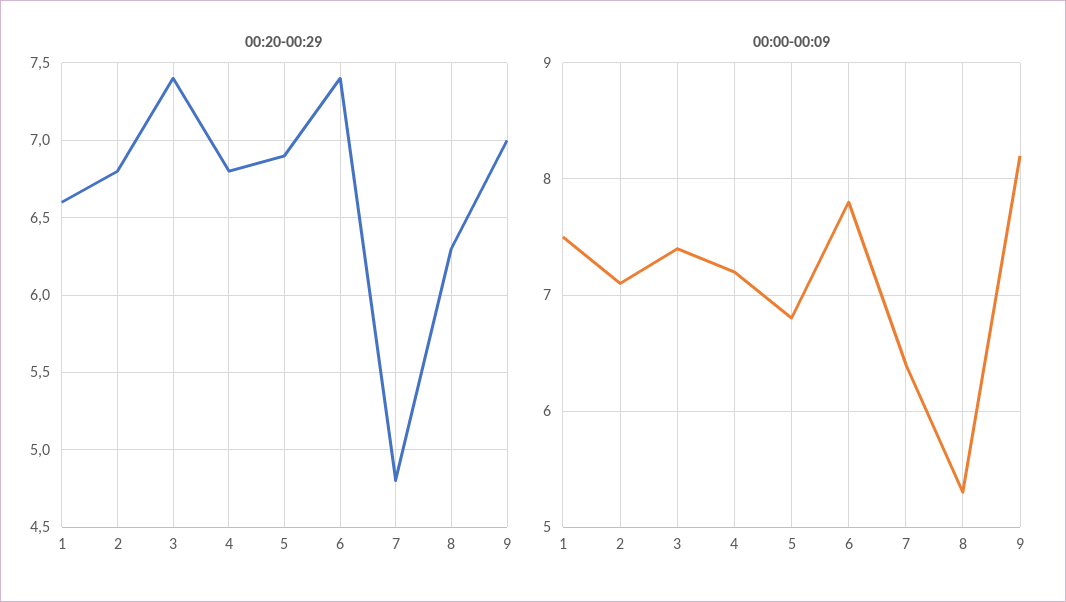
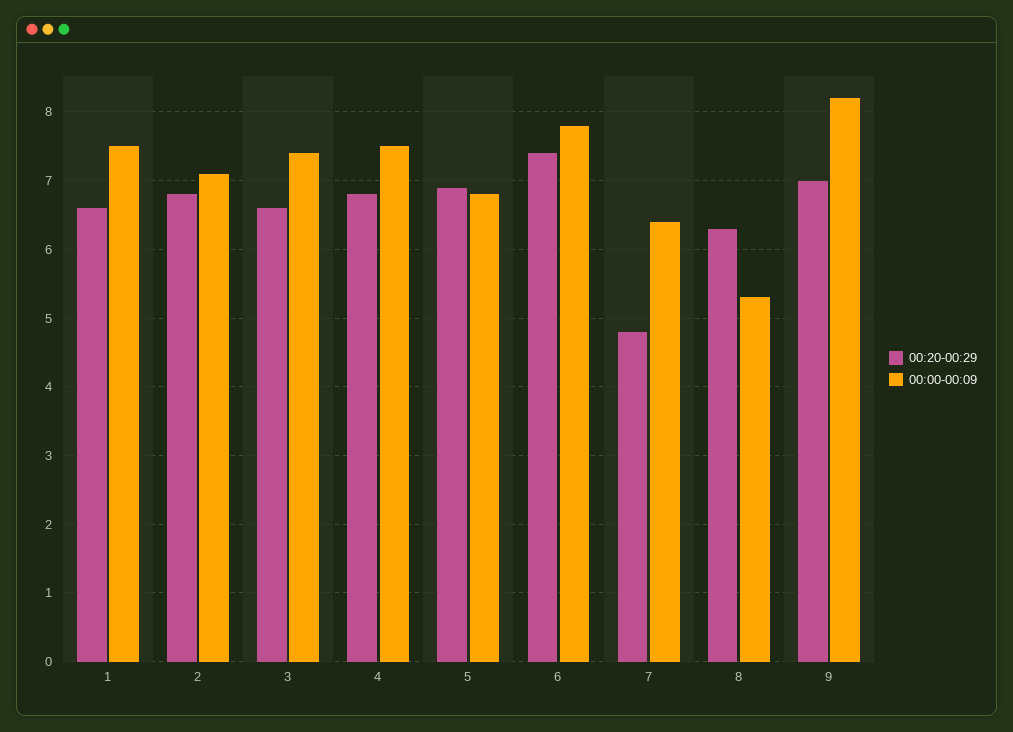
00:20-00:29, 3: 7.4 -> 6.6
00:00-00:09, 4: 7.2 -> 7.5

